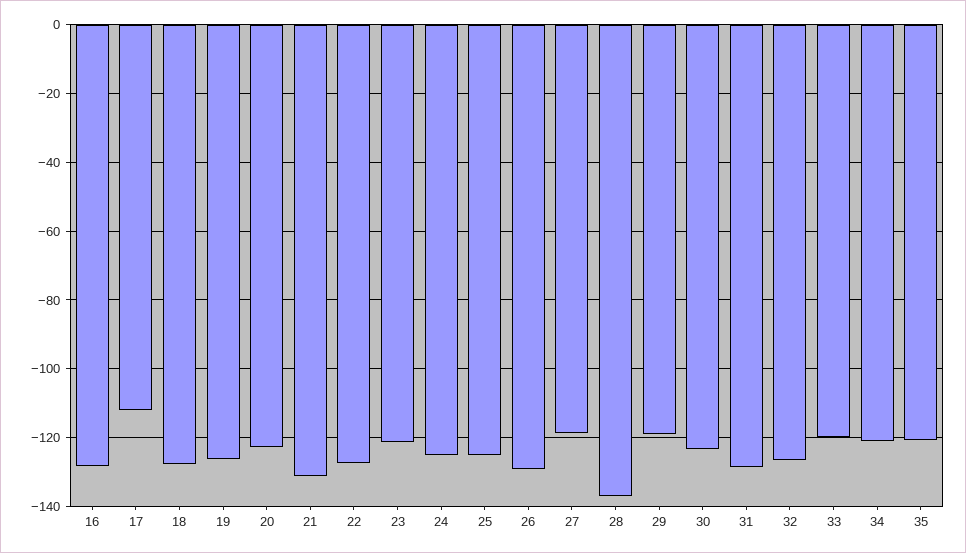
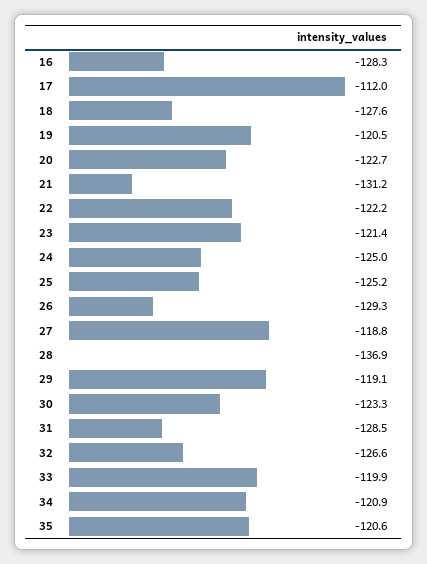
19: -126 -> -120.5
22: -128 -> -122.2

